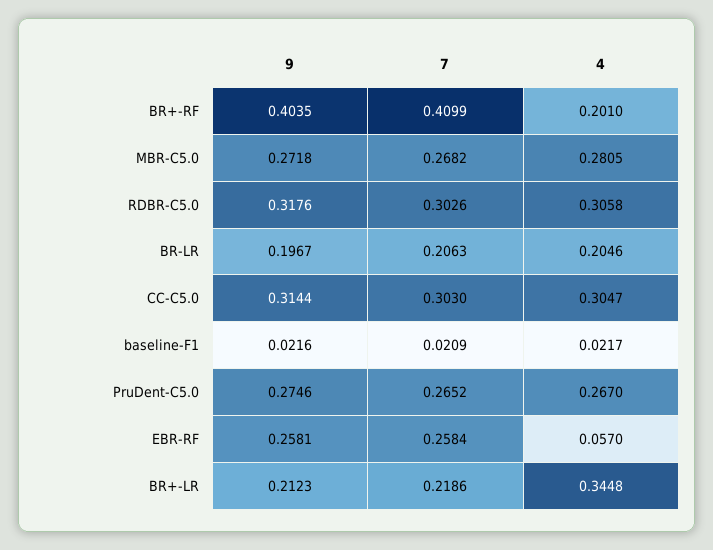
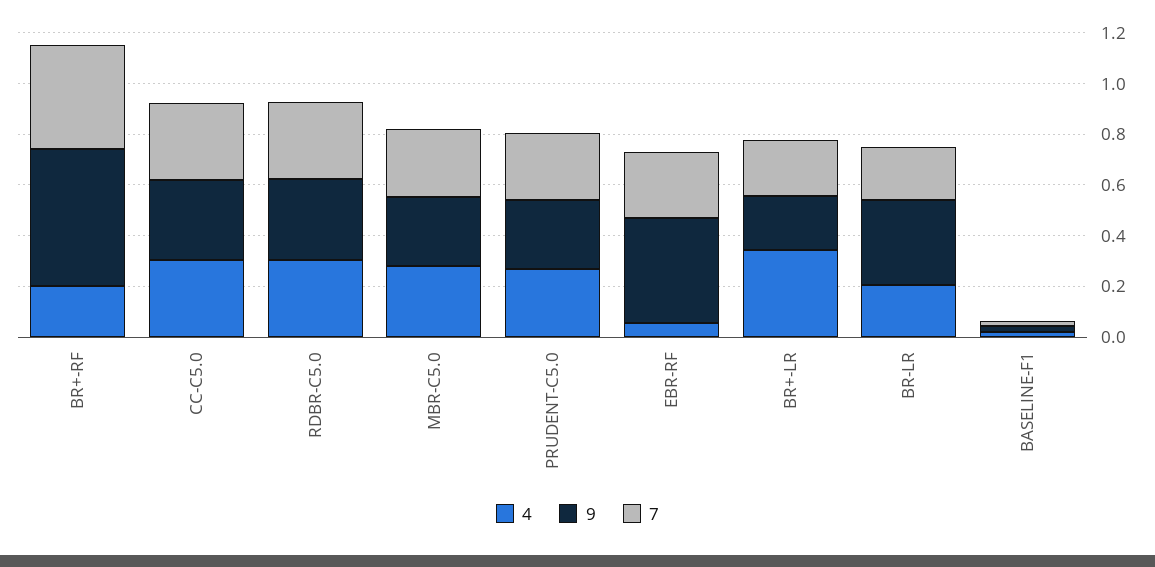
9, BR+-RF: 0.4035 -> 0.55
9, BR-LR: 0.1967 -> 0.35
9, EBR-RF: 0.2581 -> 0.4

